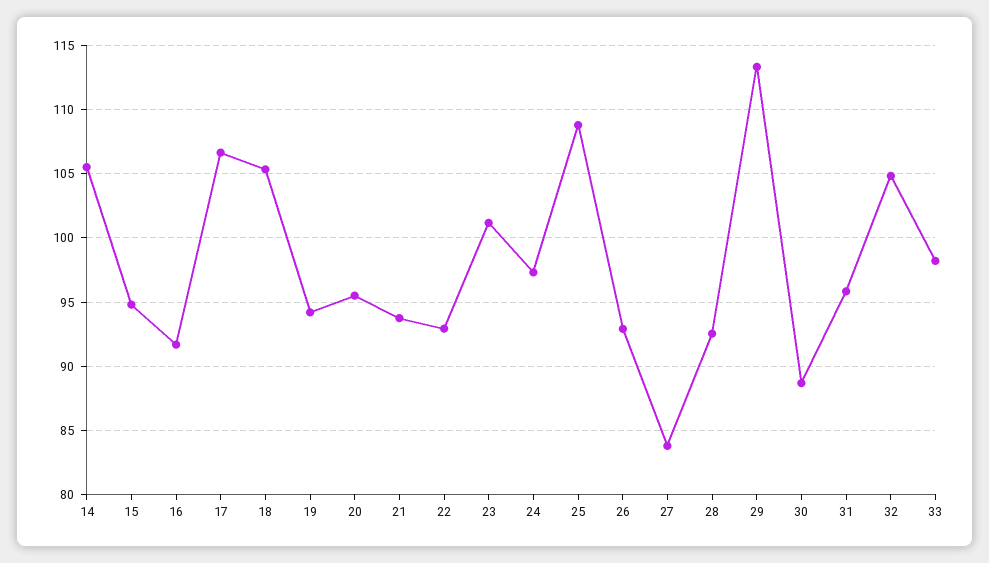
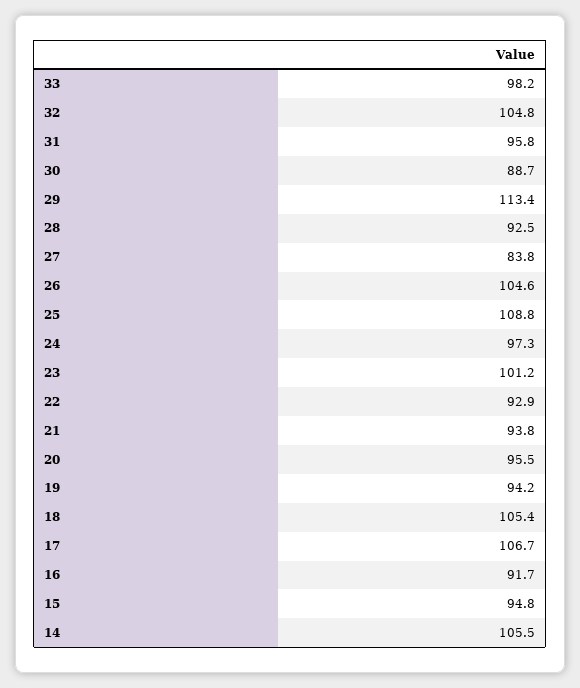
26: 93 -> 104.6

